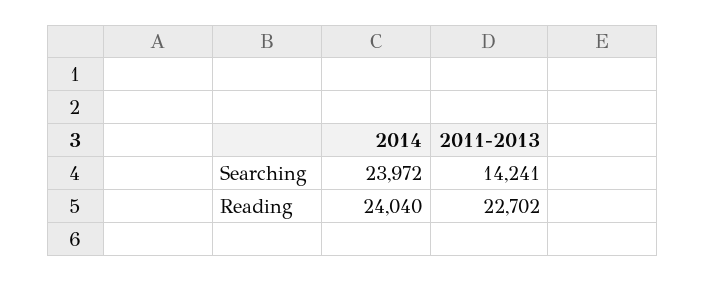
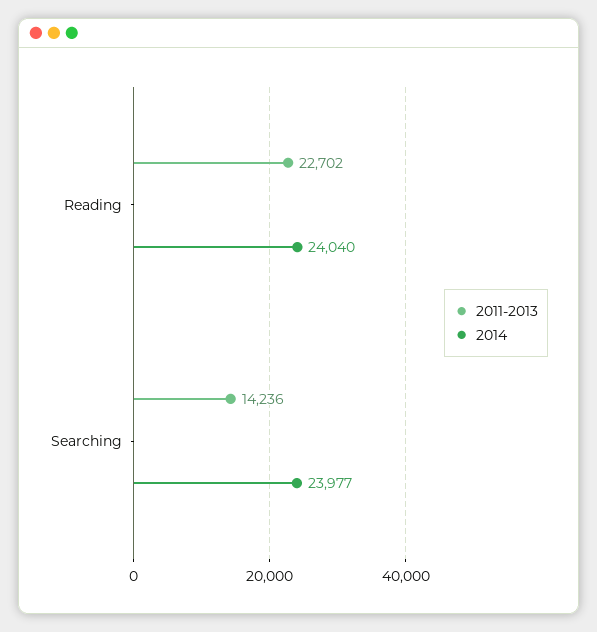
2014, Searching: 23972 -> 23977
2011-2013, Searching: 14241 -> 14236

